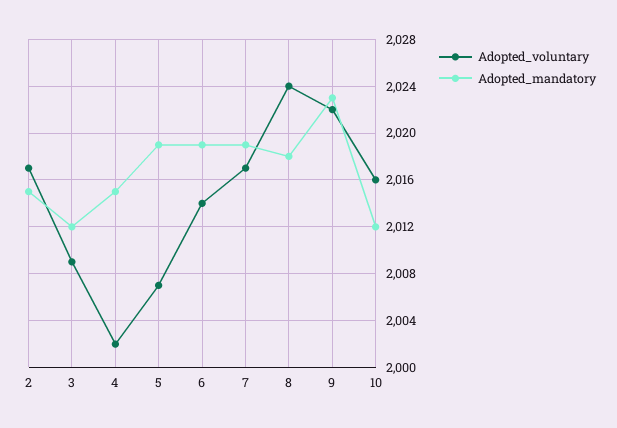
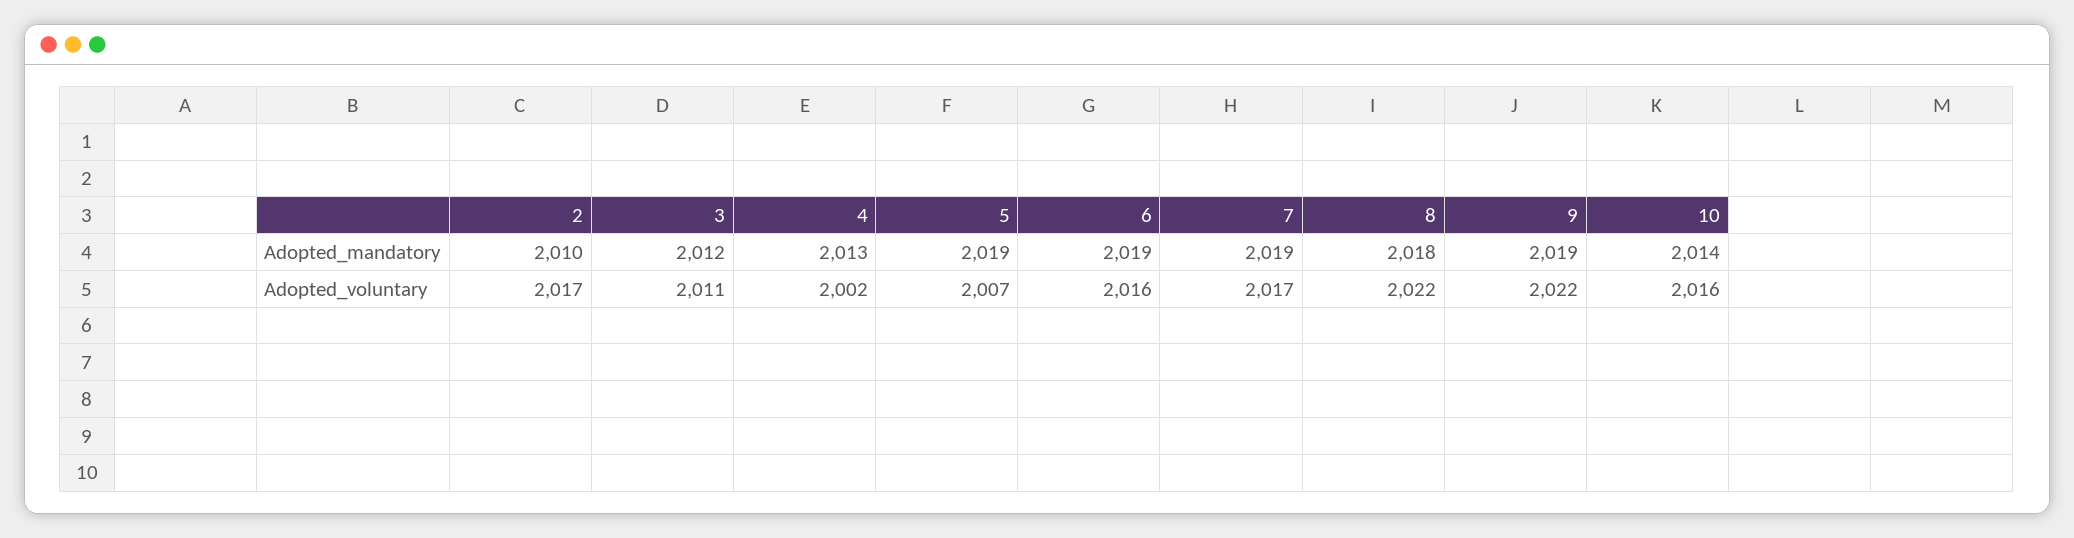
Adopted_mandatory, 2: 2015 -> 2010
Adopted_voluntary, 3: 2009 -> 2011
Adopted_mandatory, 4: 2015 -> 2013
Adopted_voluntary, 6: 2014 -> 2016
Adopted_voluntary, 8: 2024 -> 2022
Adopted_mandatory, 9: 2023 -> 2019
Adopted_mandatory, 10: 2012 -> 2014

